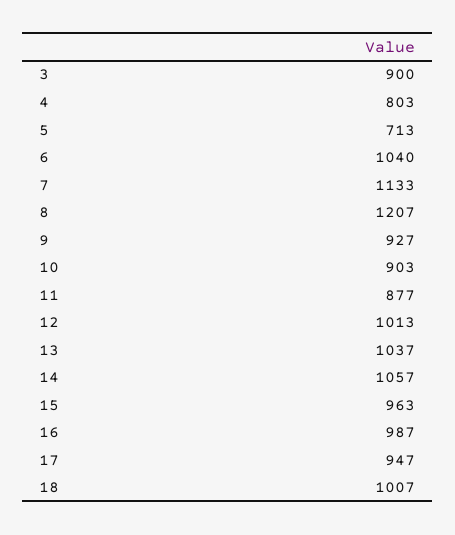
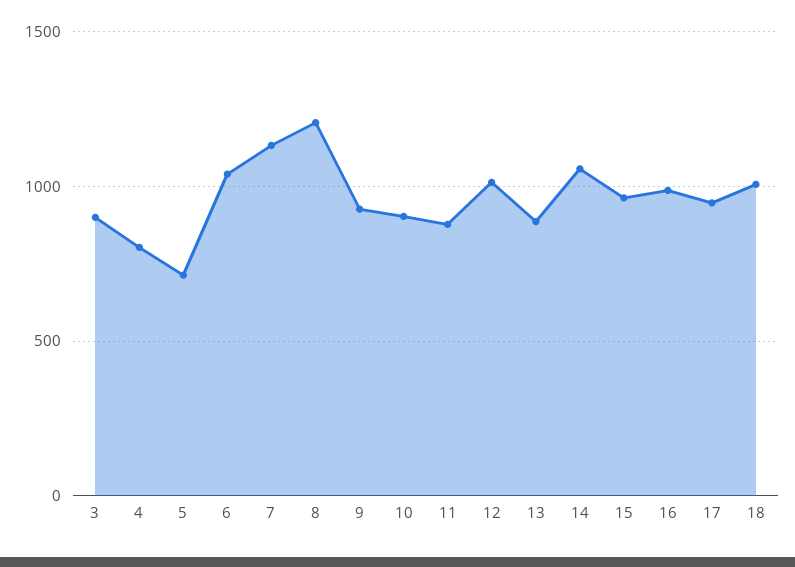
13: 1037 -> 900

